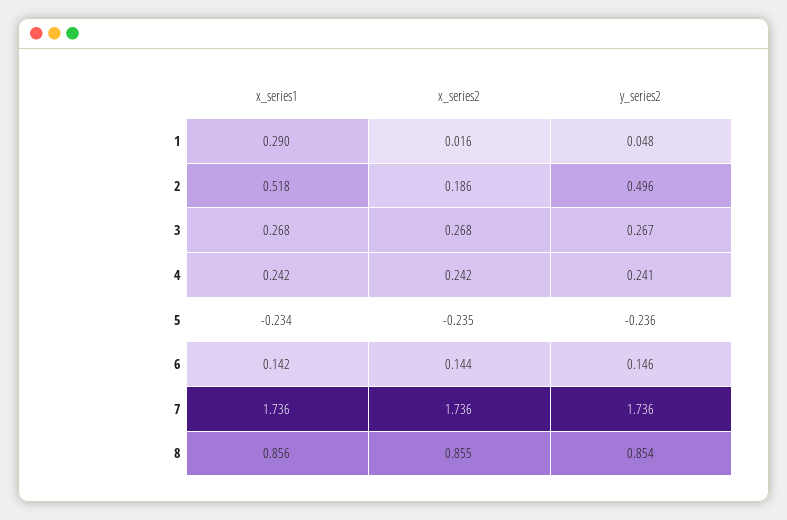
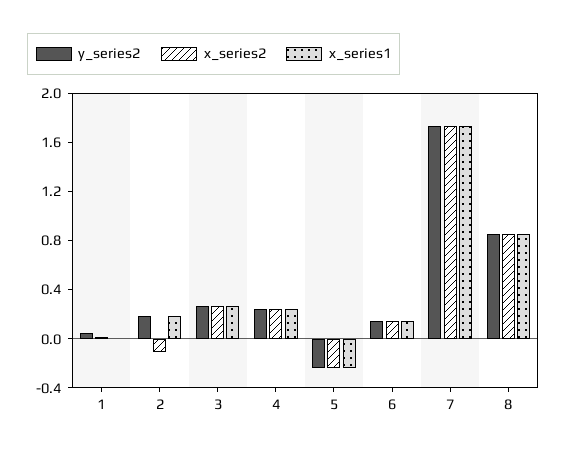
x_series1, 1: 0.29 -> 0
x_series1, 2: 0.518 -> 0.2
x_series2, 2: 0.186 -> -0.1
y_series2, 2: 0.496 -> 0.2

